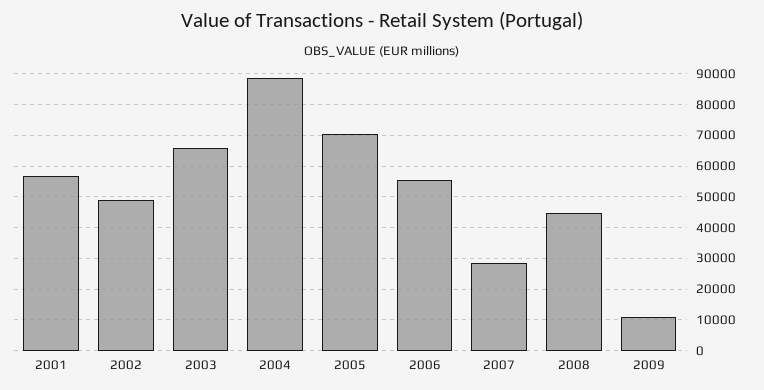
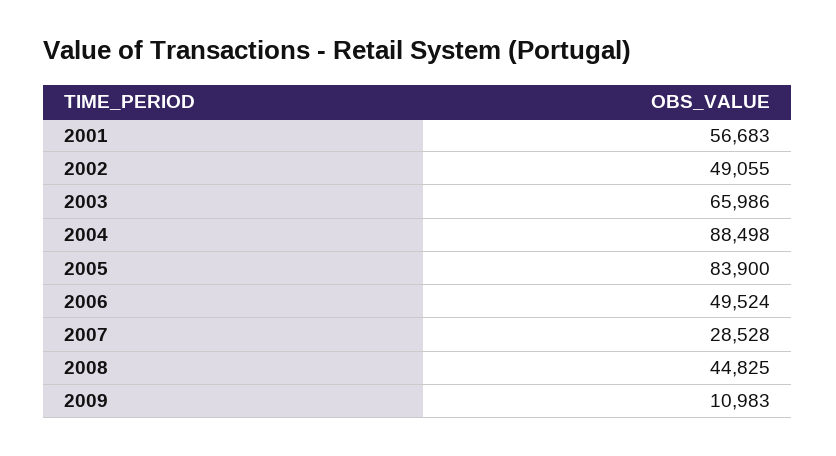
2005: 70000 -> 83900
2006: 56000 -> 49524

